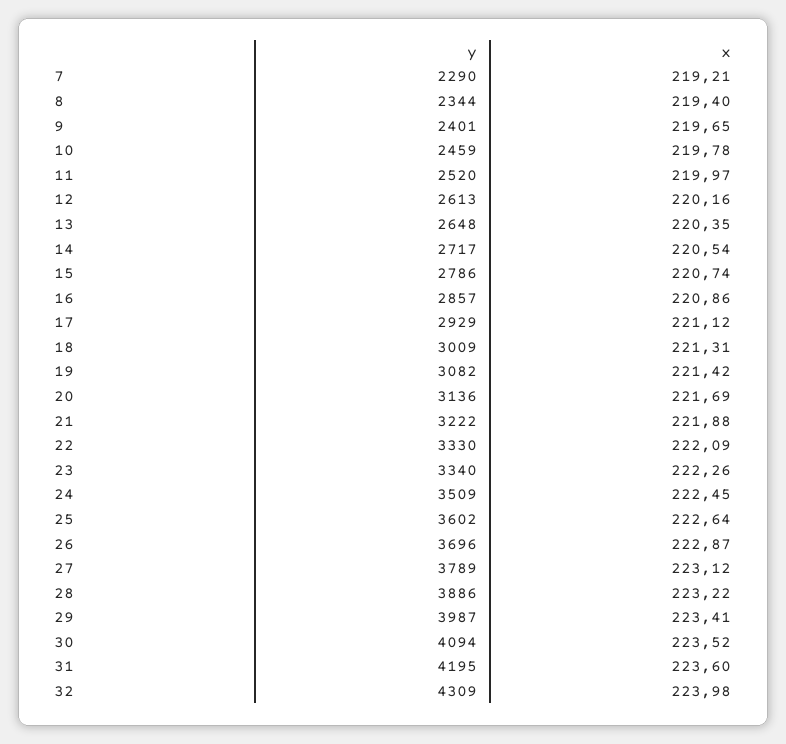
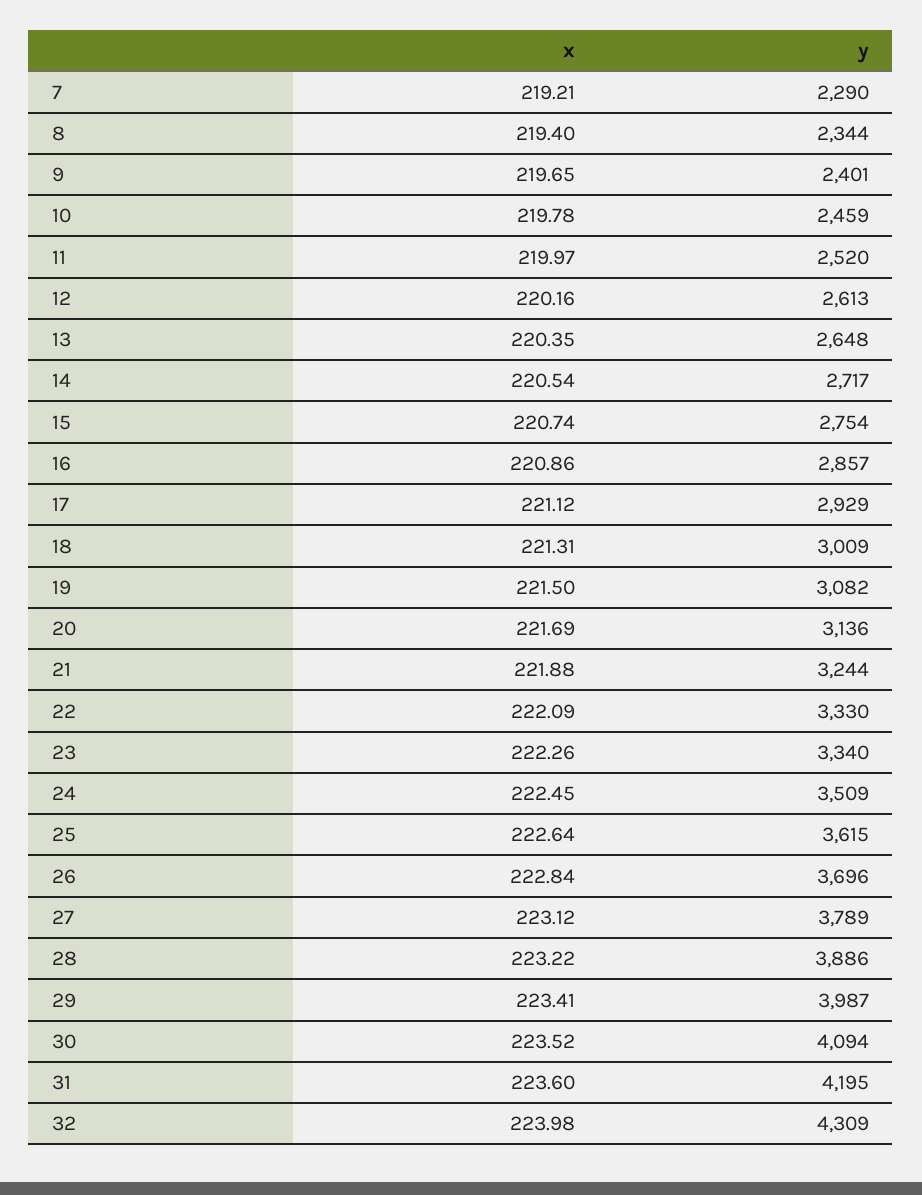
y, 15: 2786 -> 2754
x, 19: 221.42 -> 221.5
y, 21: 3222 -> 3244
y, 25: 3602 -> 3615
x, 26: 222.87 -> 222.84

